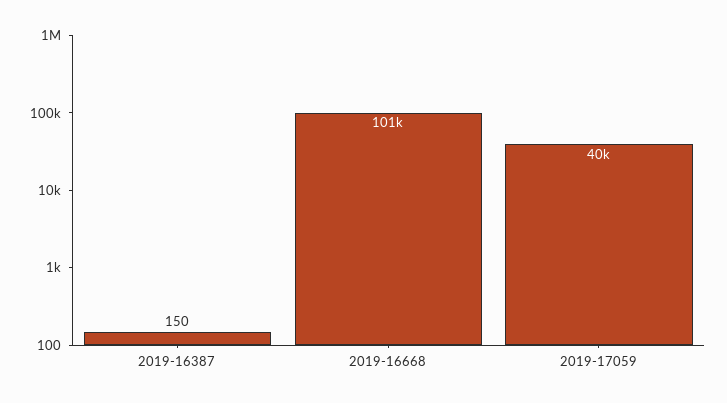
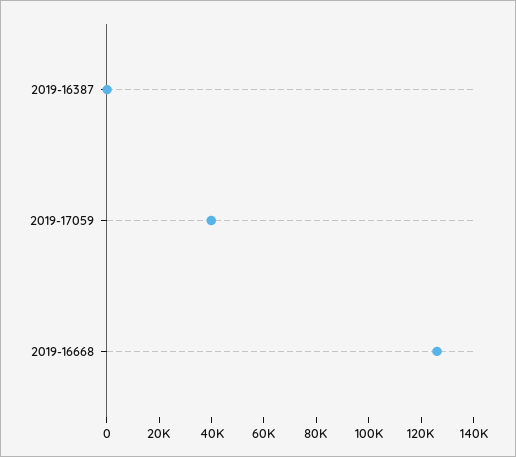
2019-16668: 101000 -> 125000

